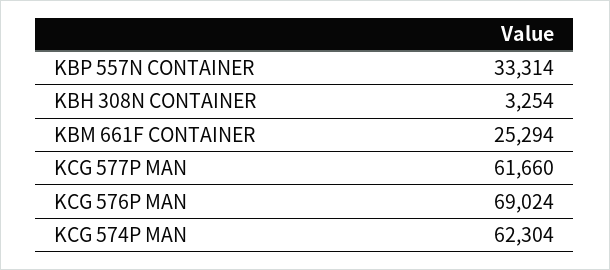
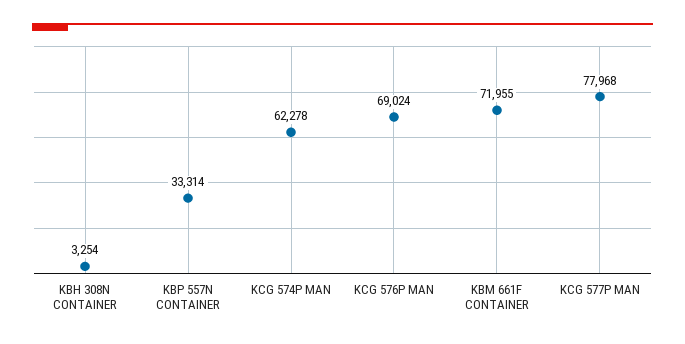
KBM 661F CONTAINER: 25294 -> 71955
KCG 577P MAN: 61660 -> 77968
KCG 574P MAN: 62304 -> 62278

